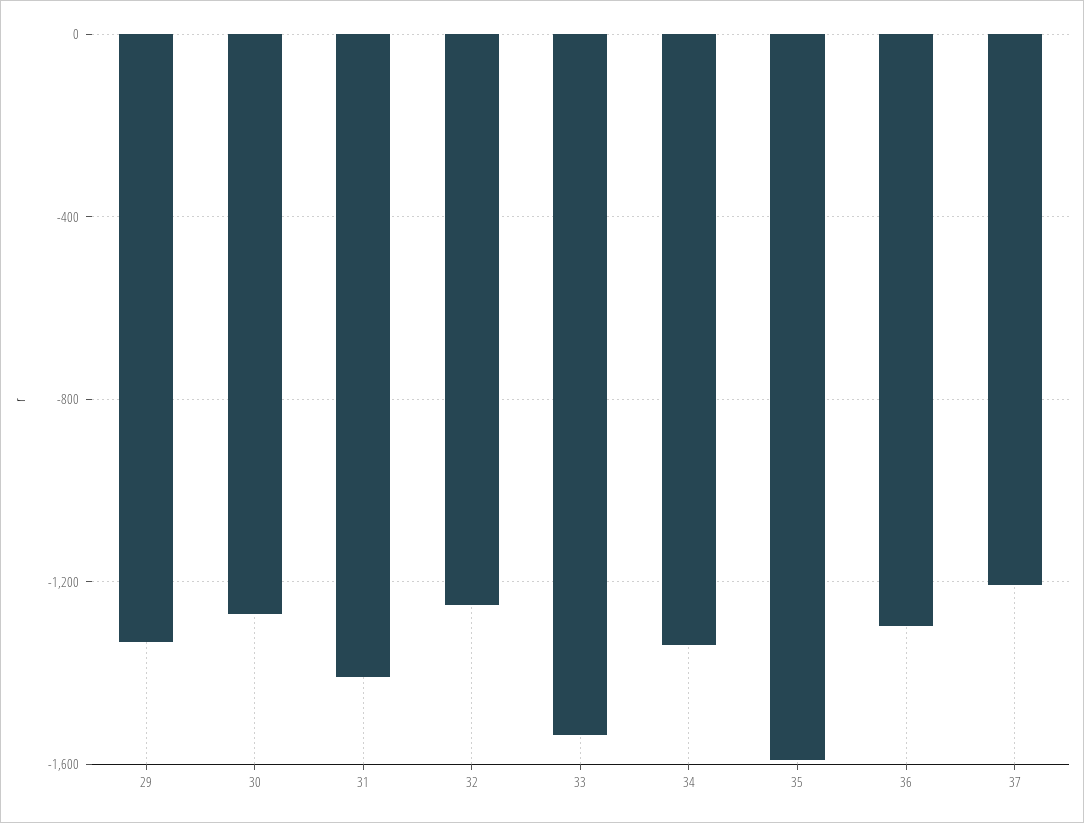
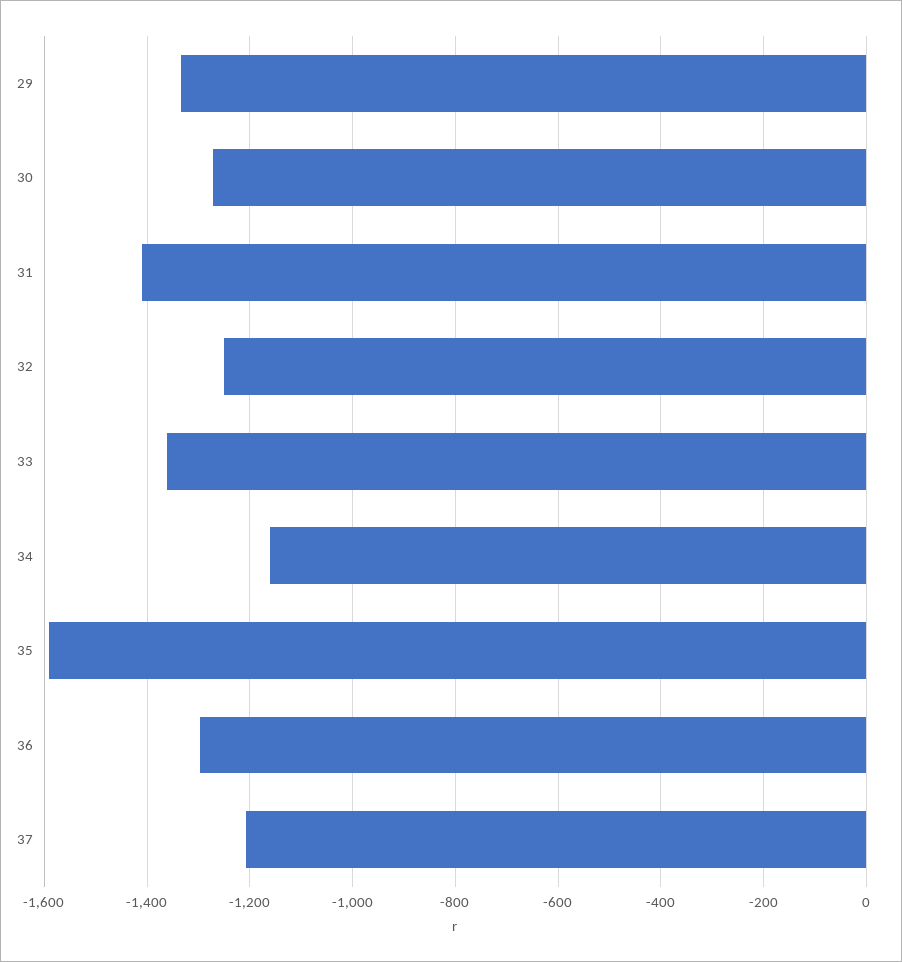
33: -1550 -> -1360
34: -1350 -> -1160

